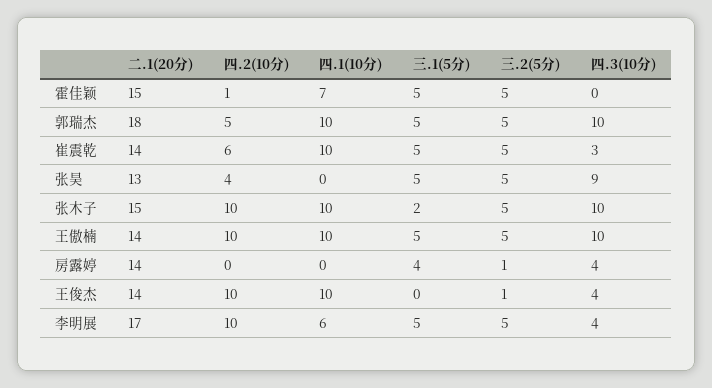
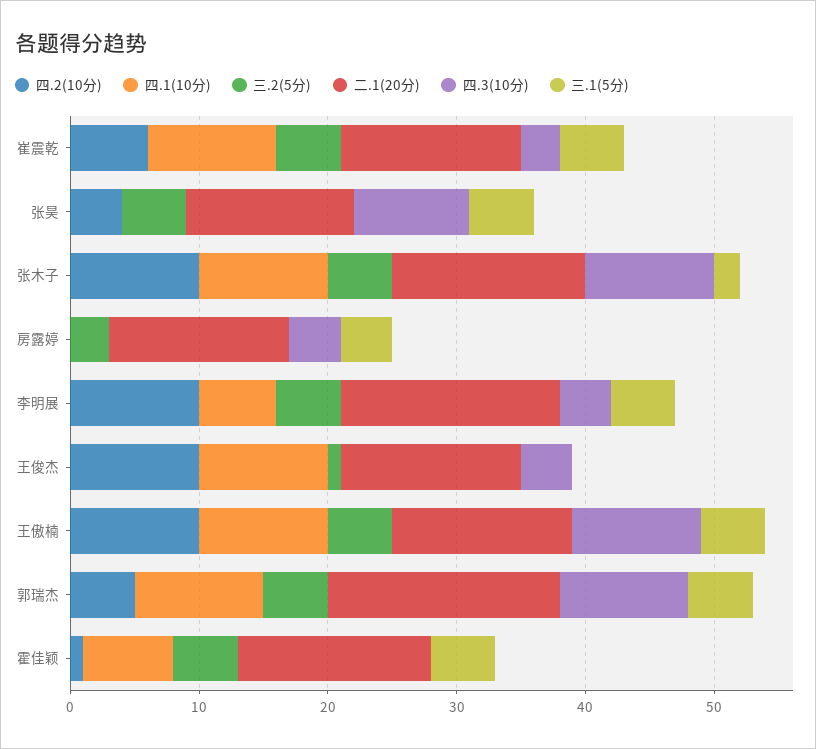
三.2(5分), 房露婷: 1 -> 3

